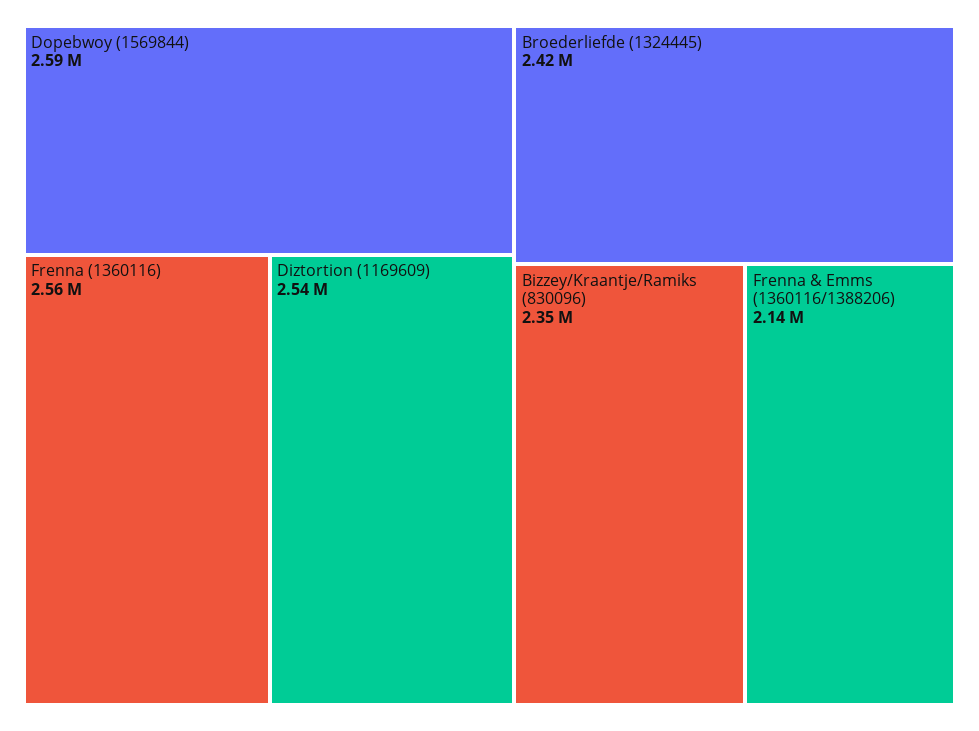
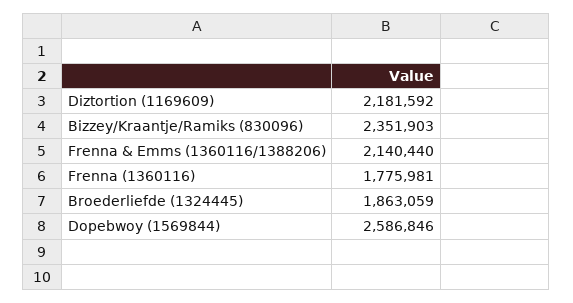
Frenna (1360116): 2560000 -> 1775981
Diztortion (1169609): 2540000 -> 2181592
Broederliefde (1324445): 2420000 -> 1863059

